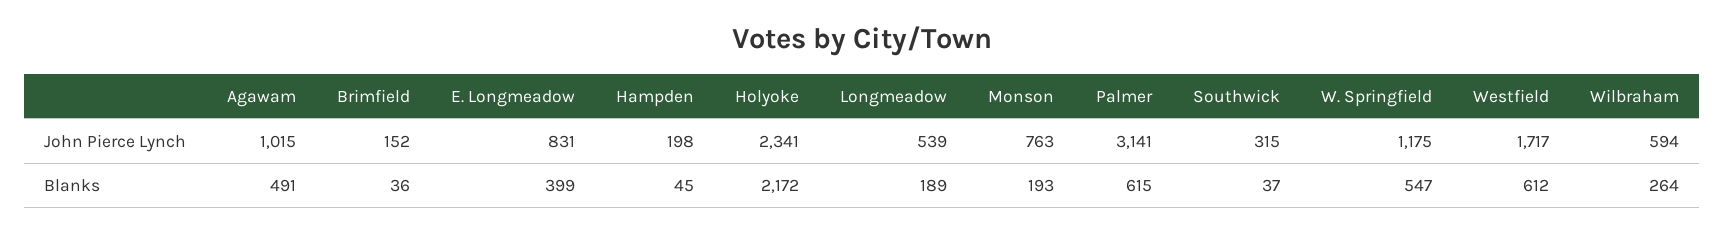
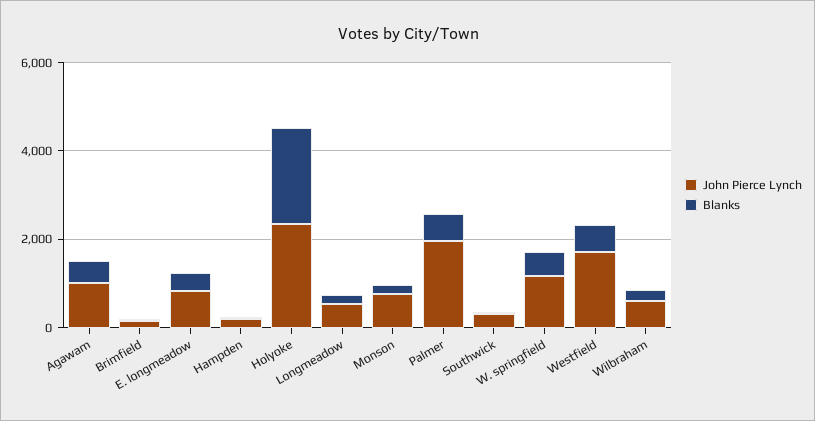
John Pierce Lynch, Palmer: 3141 -> 2000

